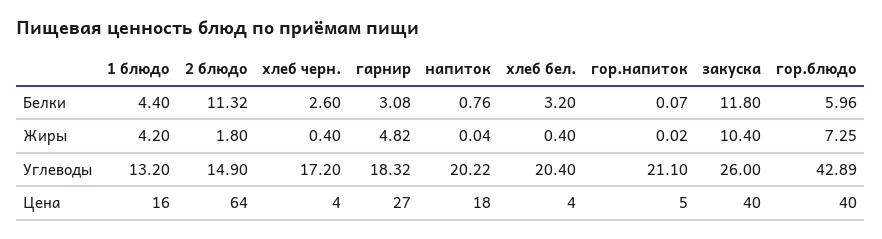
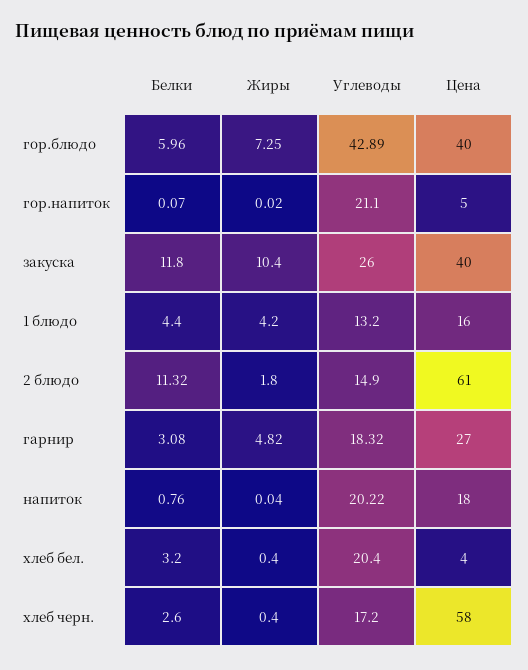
2 блюдо, Цена: 64 -> 61
хлеб черн., Цена: 4 -> 58

